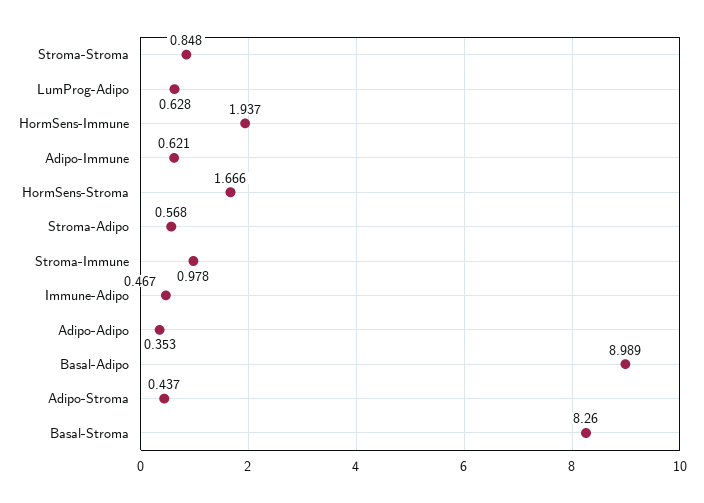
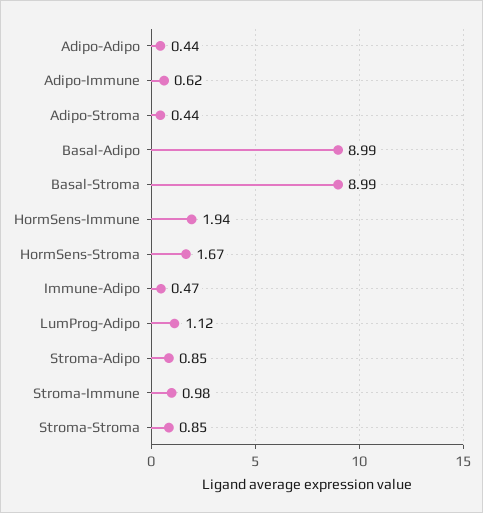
LumProg-Adipo: 0.628 -> 1.12
Stroma-Adipo: 0.568 -> 0.85
Adipo-Adipo: 0.353 -> 0.44
Basal-Stroma: 8.26 -> 8.99

